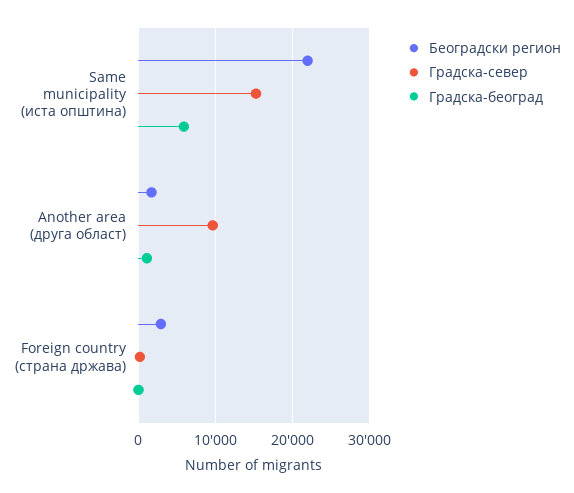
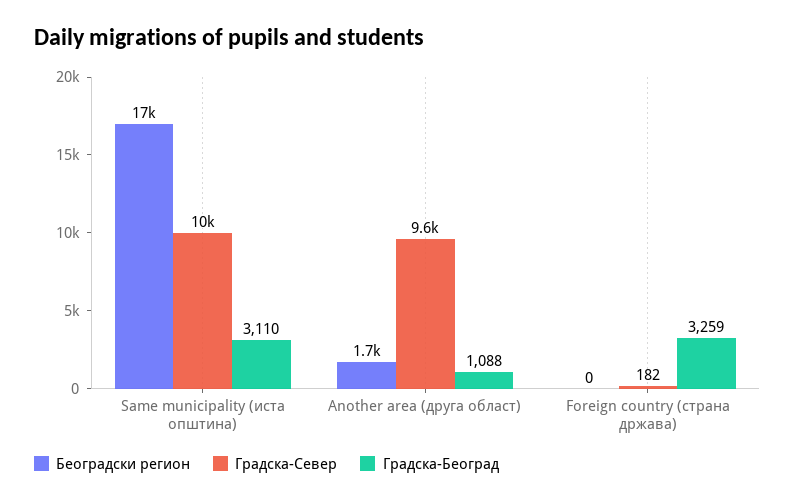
Београдски регион, Same municipality (иста општина): 22000 -> 17000
Градска-север, Same municipality (иста општина): 15000 -> 10000
Градска-београд, Same municipality (иста општина): 6000 -> 3110
Београдски регион, Foreign country (страна држава): 3000 -> 0
Градска-београд, Foreign country (страна држава): 0 -> 3259

